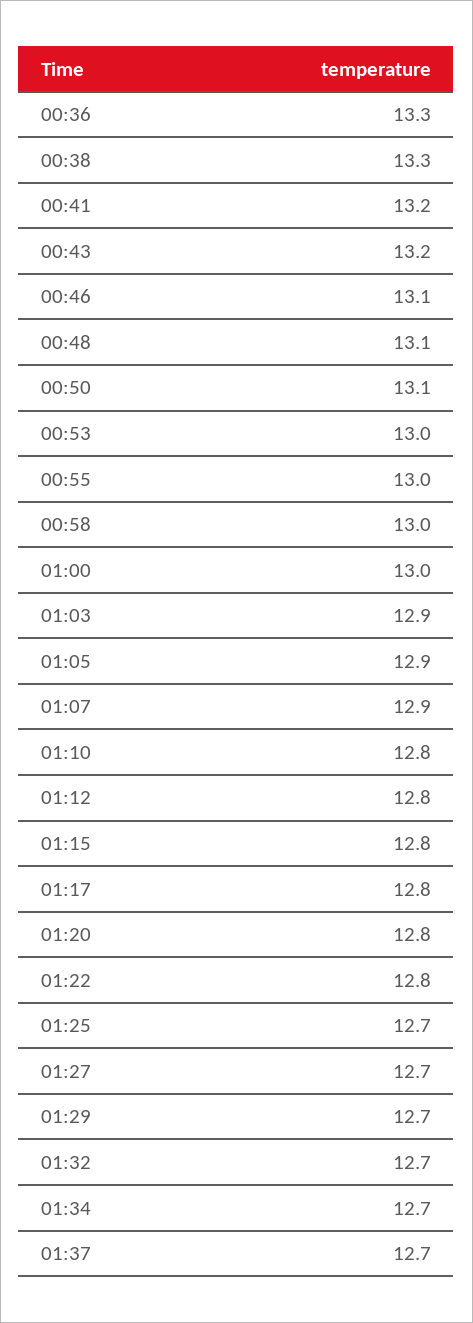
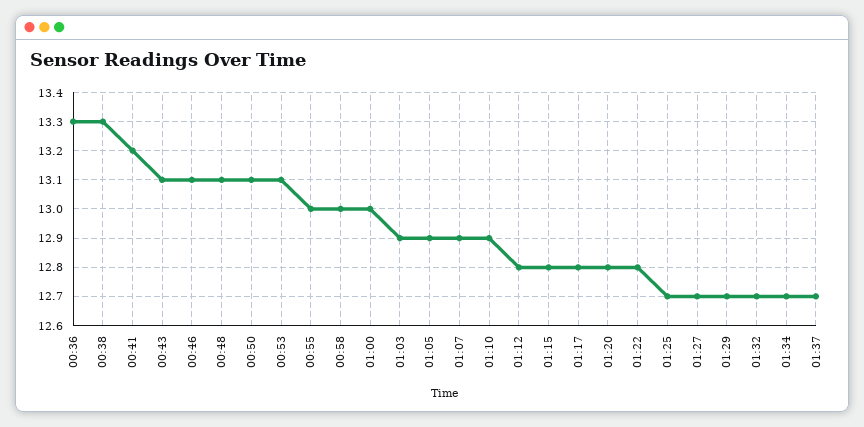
00:43: 13.2 -> 13.1
00:53: 13 -> 13.1
01:10: 12.8 -> 12.9

